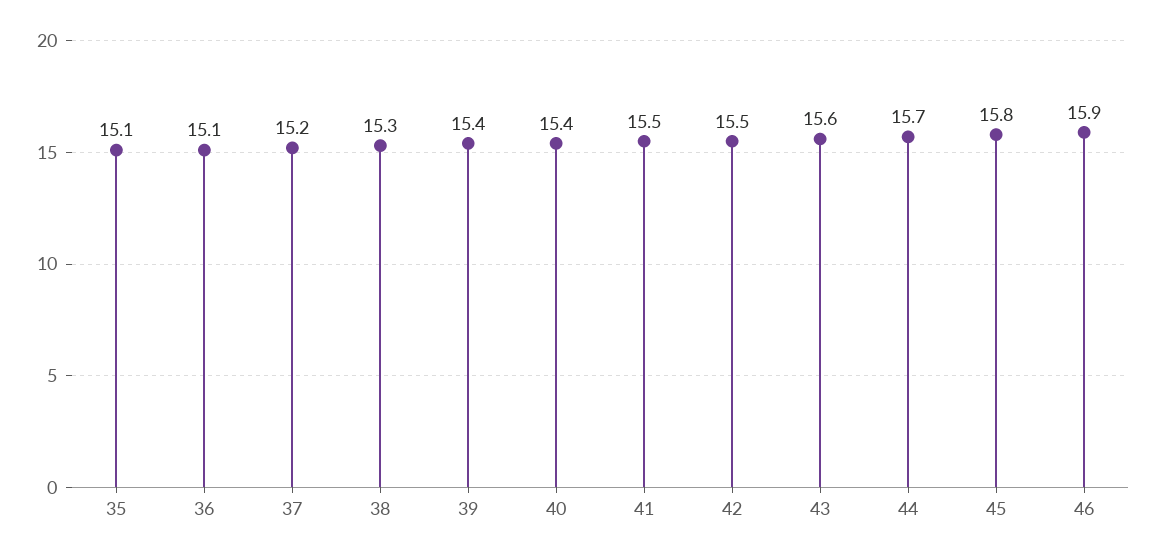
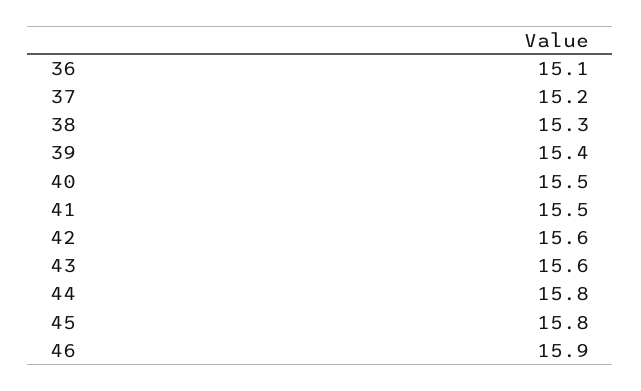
35: 15.1 -> none
40: 15.4 -> 15.5
42: 15.5 -> 15.6
44: 15.7 -> 15.8

